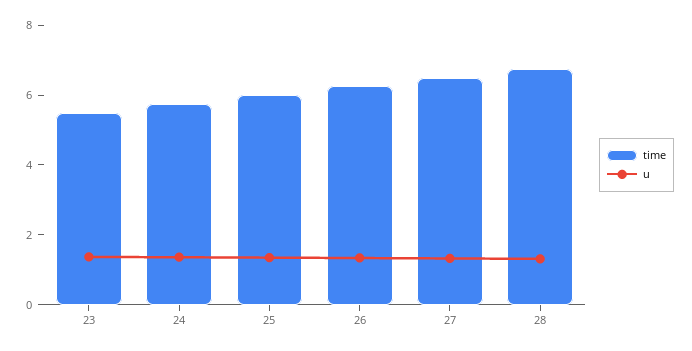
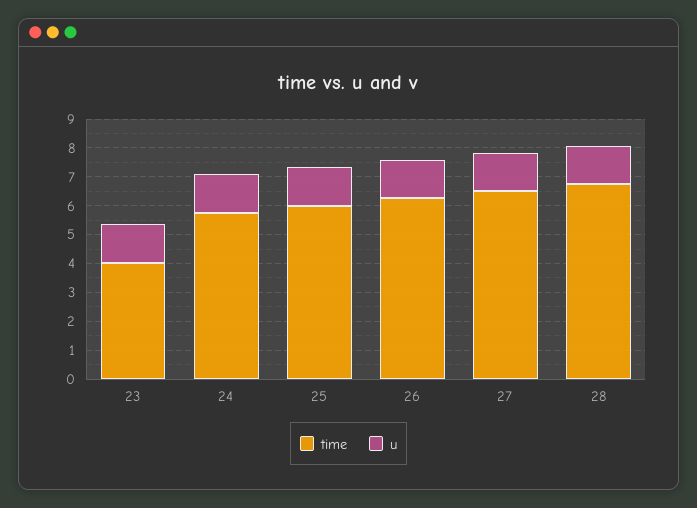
time, 23: 5.5 -> 4

